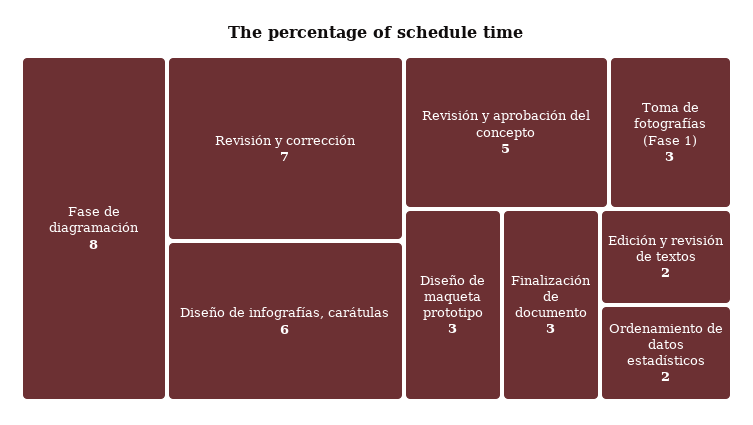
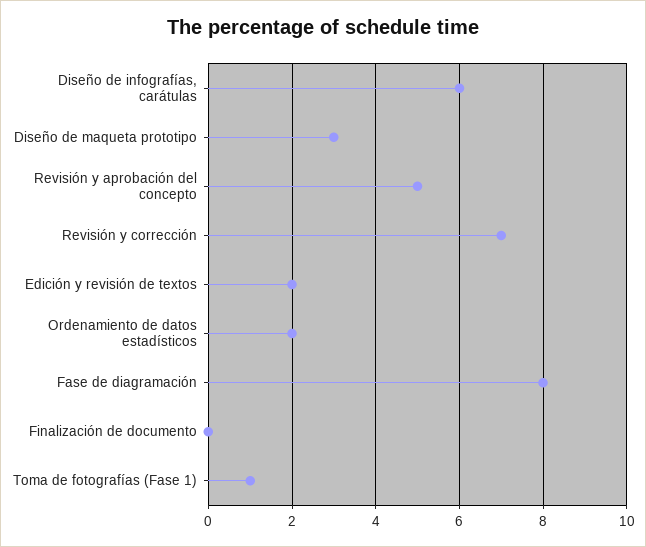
Toma de fotografías (Fase 1): 3 -> 1
Finalización de documento: 3 -> 0

